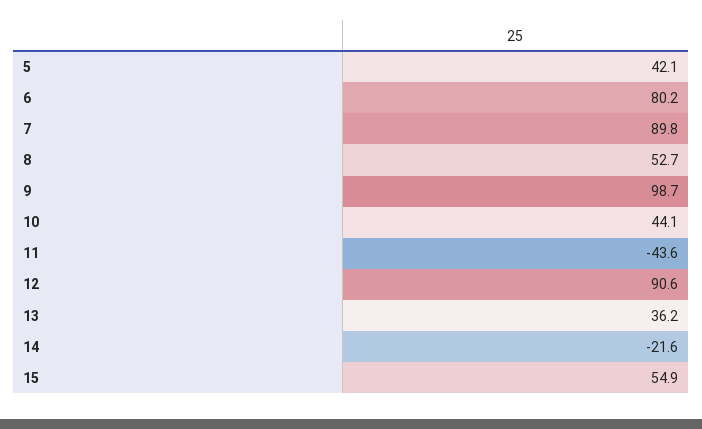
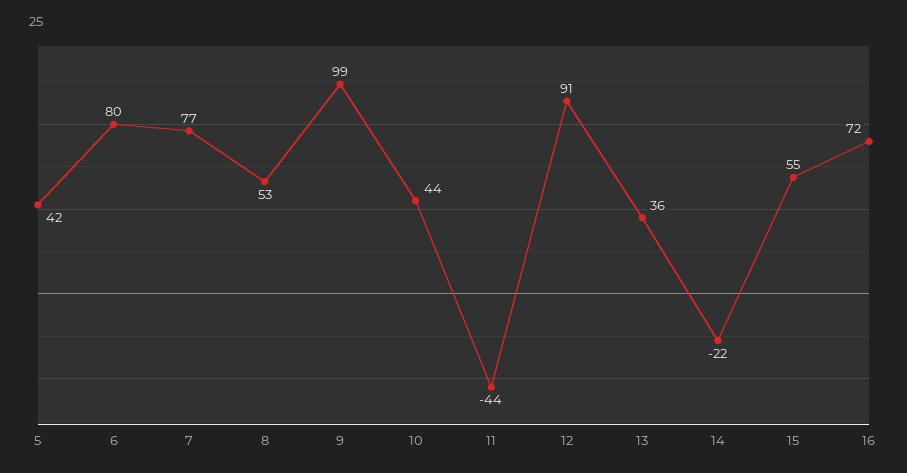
7: 89.8 -> 77
16: none -> 72

